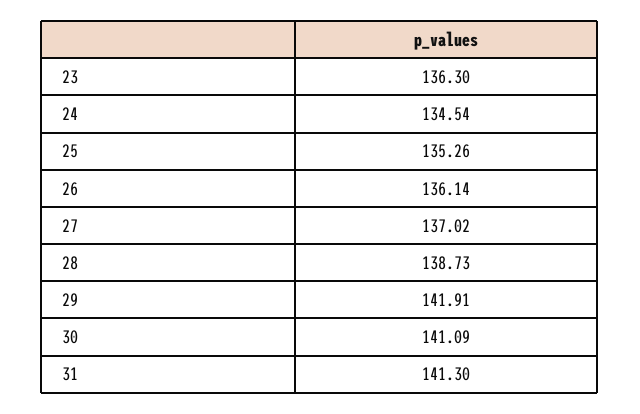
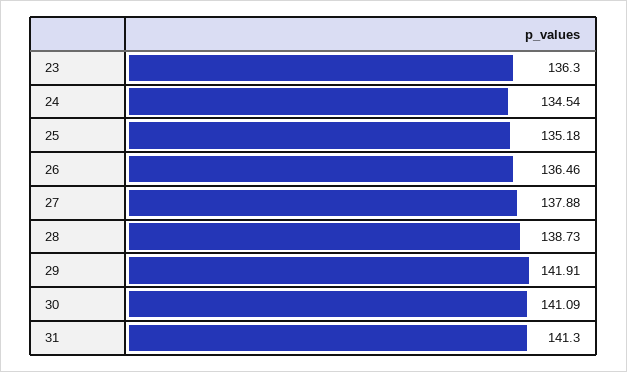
25: 135.26 -> 135.18
26: 136.14 -> 136.46
27: 137.02 -> 137.88

